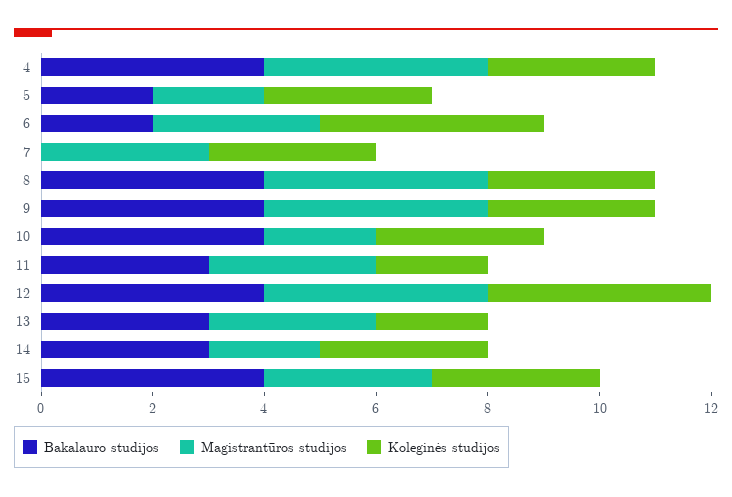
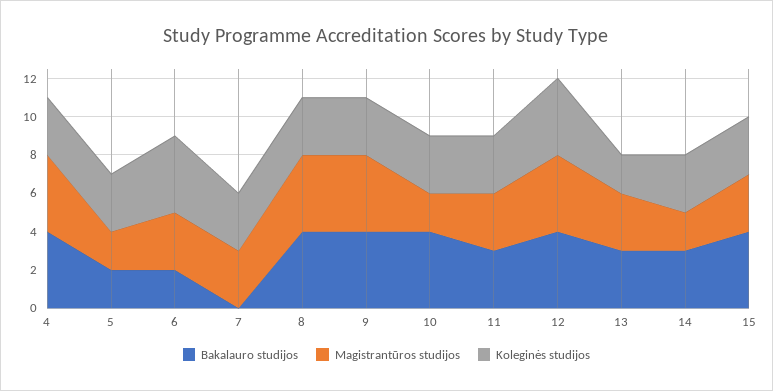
Koleginės studijos, 11: 2 -> 3

